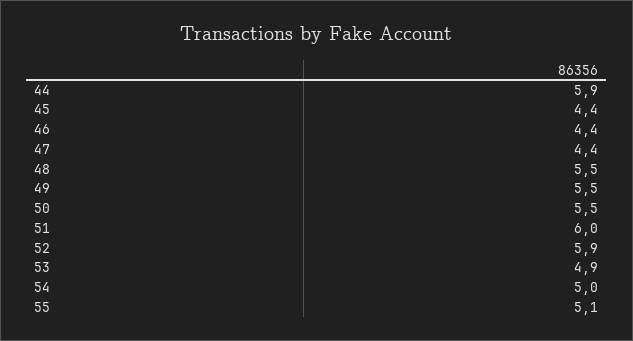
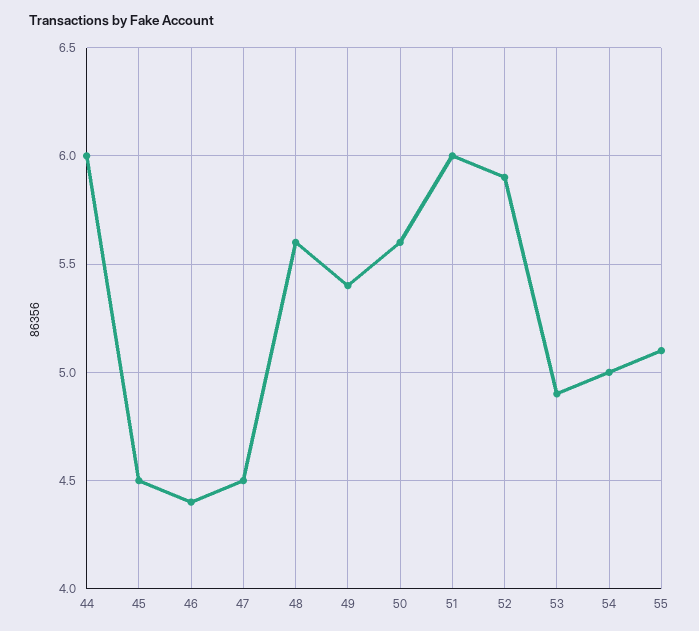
44: 5.9 -> 6
45: 4.4 -> 4.5
47: 4.4 -> 4.5
48: 5.5 -> 5.6
49: 5.5 -> 5.4
50: 5.5 -> 5.6

